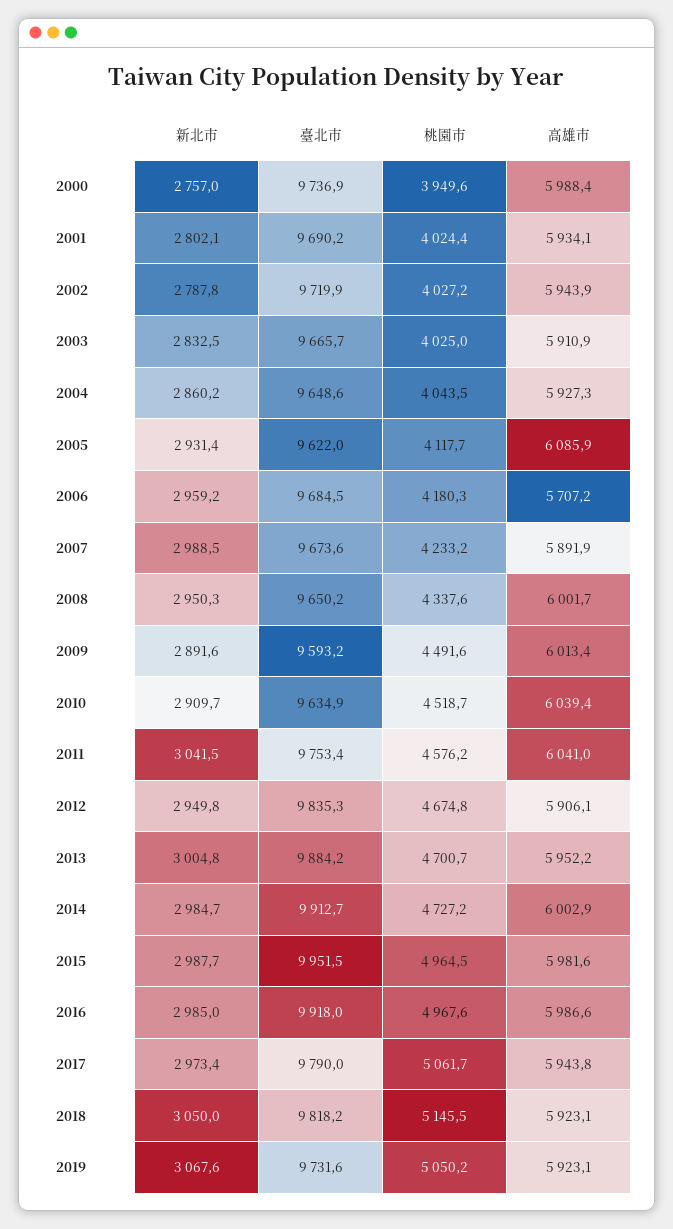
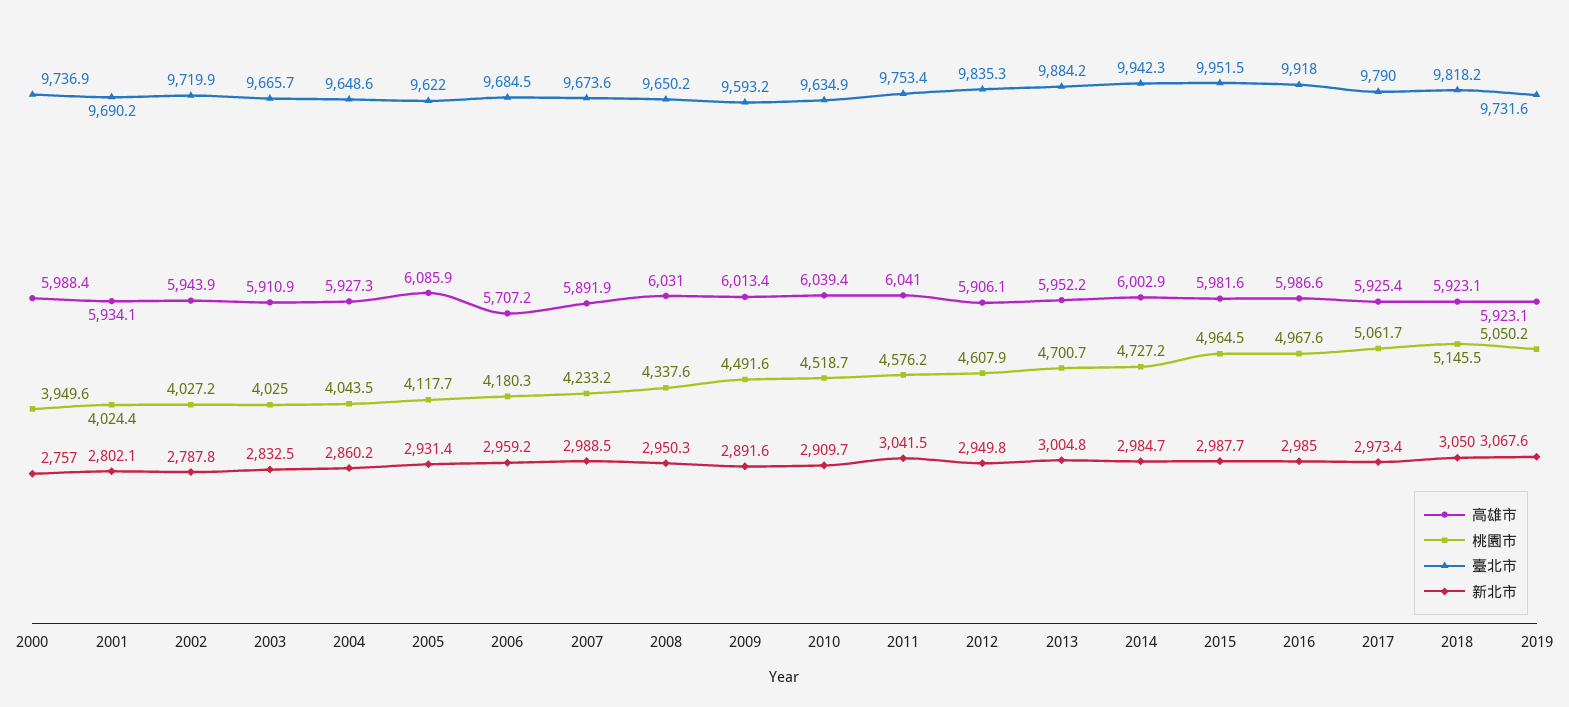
高雄市, 2008: 6001.7 -> 6031
桃園市, 2012: 4674.8 -> 4607.9
臺北市, 2014: 9912.7 -> 9942.3
高雄市, 2017: 5943.8 -> 5925.4

